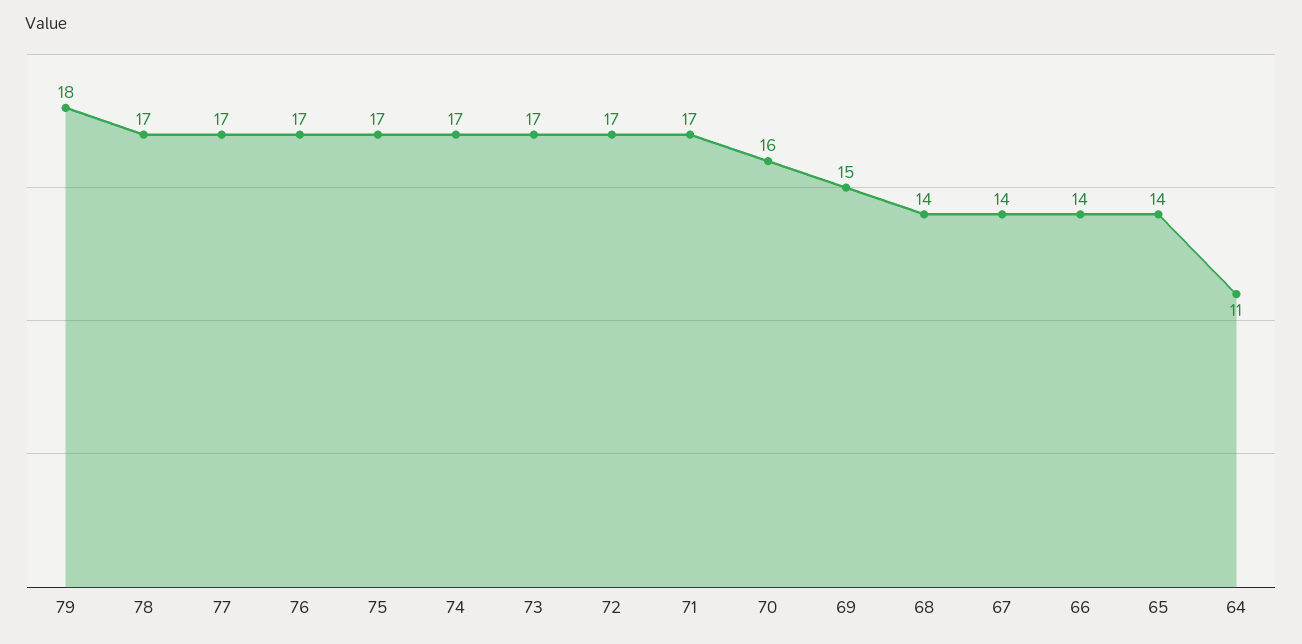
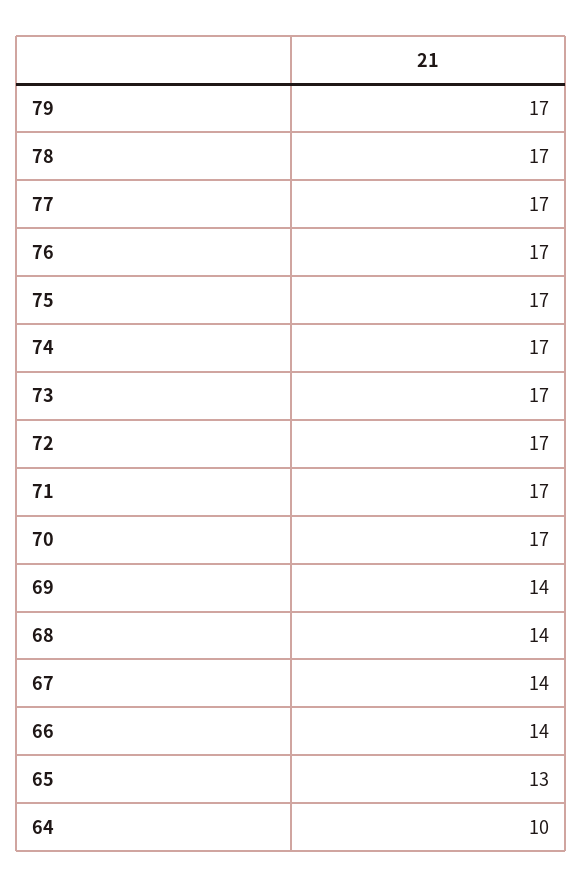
79: 18 -> 17
70: 16 -> 17
69: 15 -> 14
65: 14 -> 13
64: 11 -> 10

